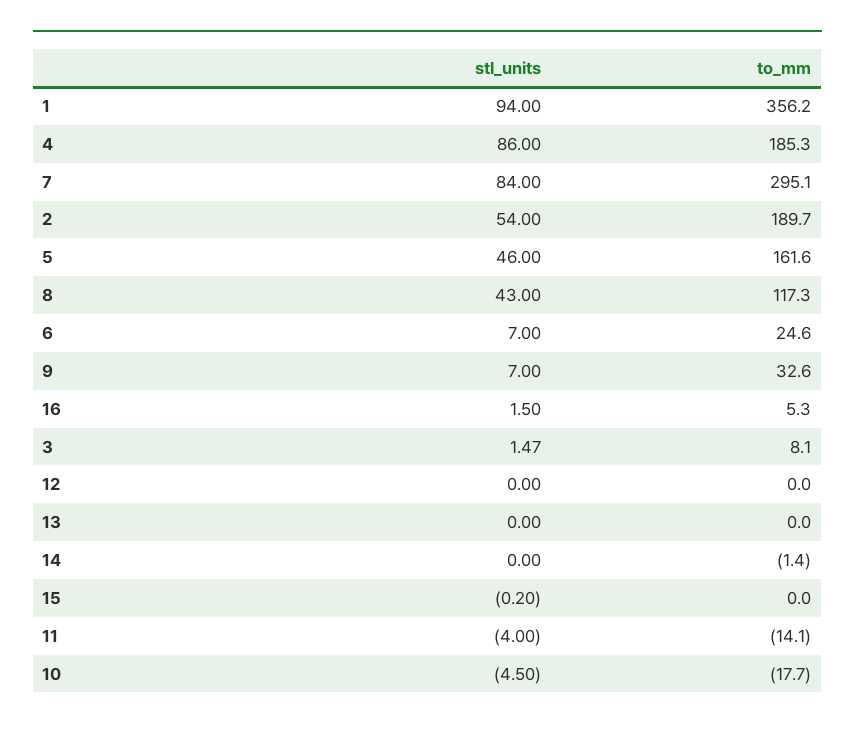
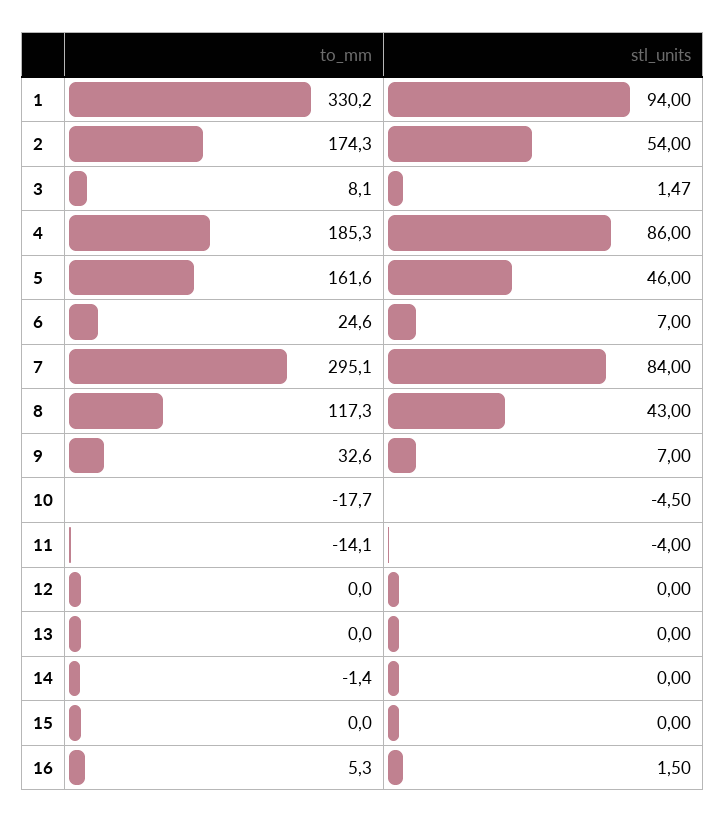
to_mm, 1: 356.2 -> 330.2
to_mm, 2: 189.7 -> 174.3
stl_units, 15: -0.2 -> 0

